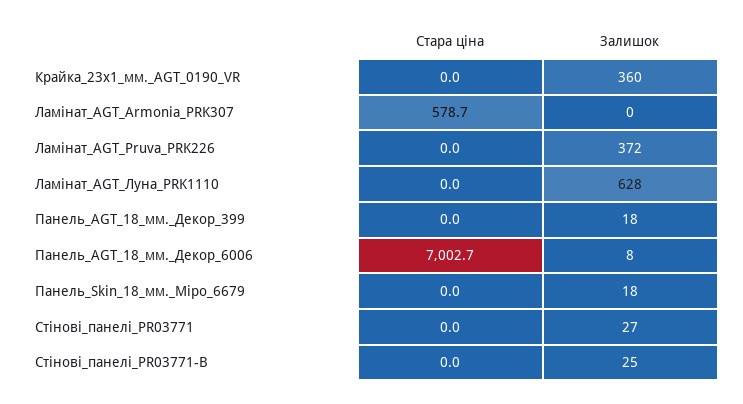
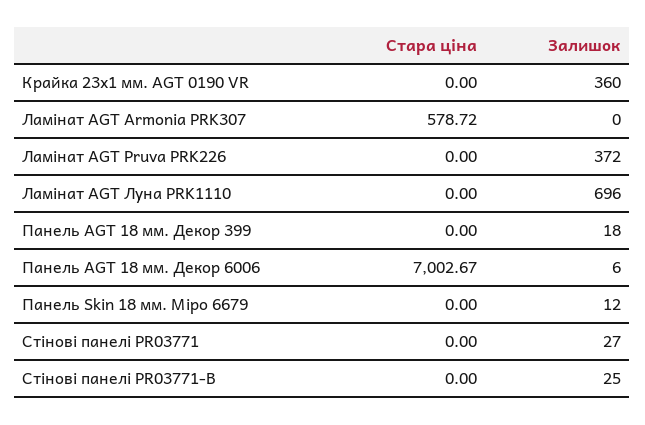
Залишок, Ламінат_AGT_Луна_PRK1110: 628 -> 696
Залишок, Панель_AGT_18_мм._Декор_6006: 8 -> 6
Залишок, Панель_Skin_18_мм._Міро_6679: 18 -> 12

